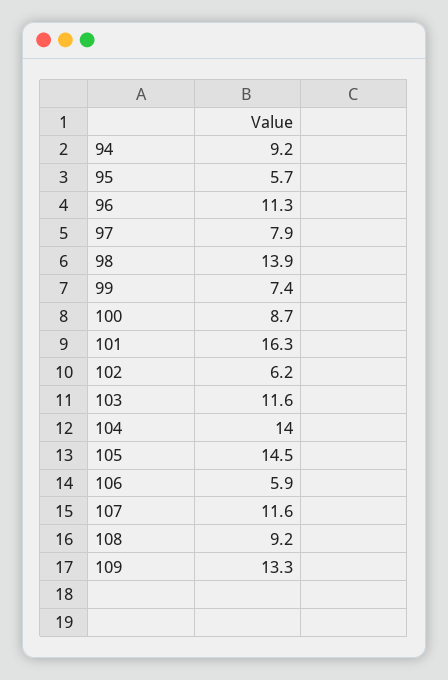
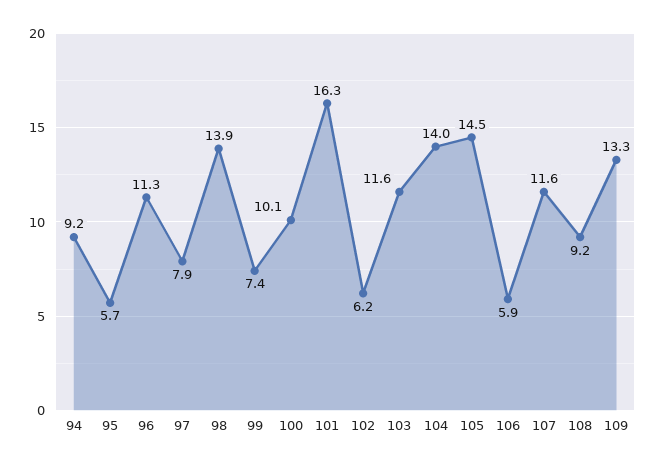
100: 8.7 -> 10.1

